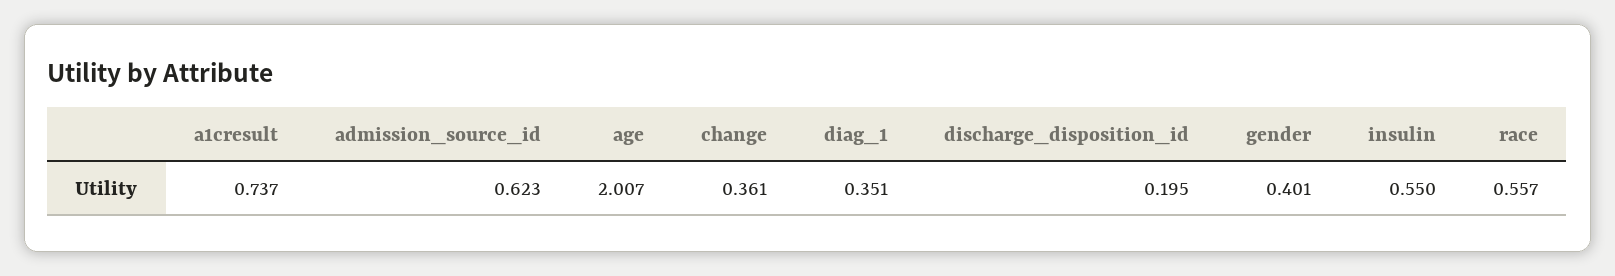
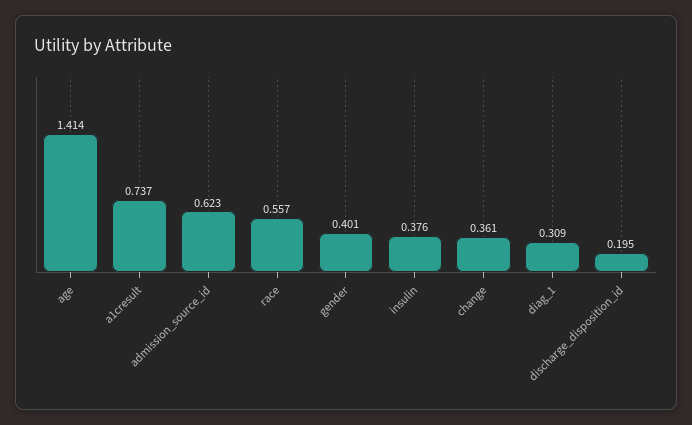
age: 2.007 -> 1.414
diag_1: 0.351 -> 0.309
insulin: 0.55 -> 0.376

